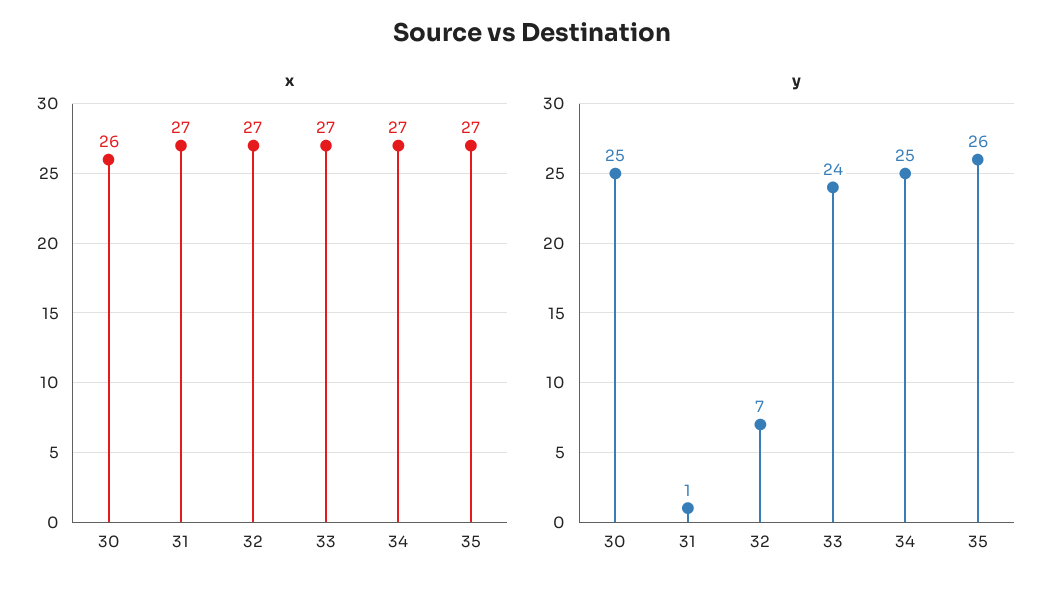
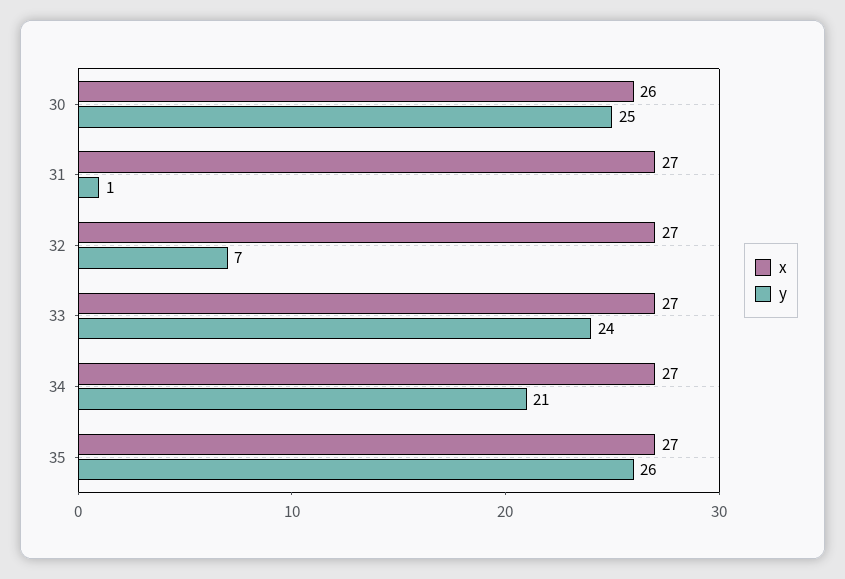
y, 34: 25 -> 21

